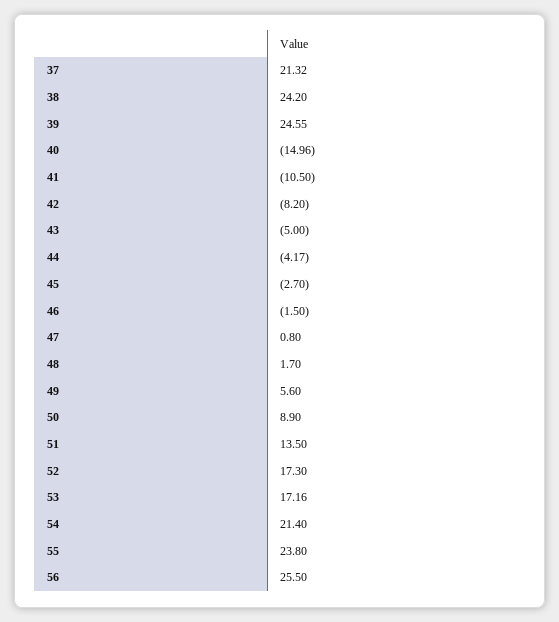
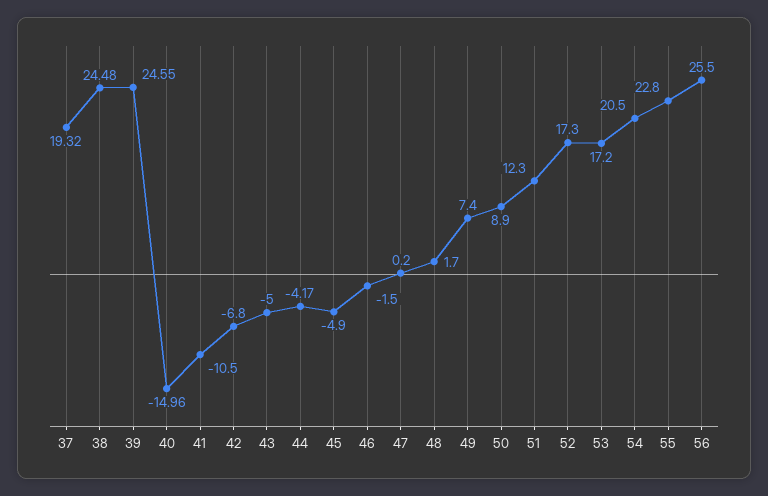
37: 21.32 -> 19.32
38: 24.2 -> 24.48
42: -8.2 -> -6.8
45: -2.7 -> -4.9
47: 0.8 -> 0.2
49: 5.6 -> 7.4
51: 13.5 -> 12.3
53: 17.16 -> 17.2
54: 21.4 -> 20.5
55: 23.8 -> 22.8

